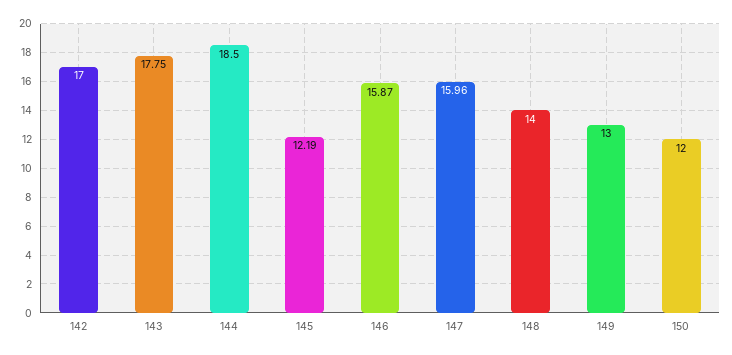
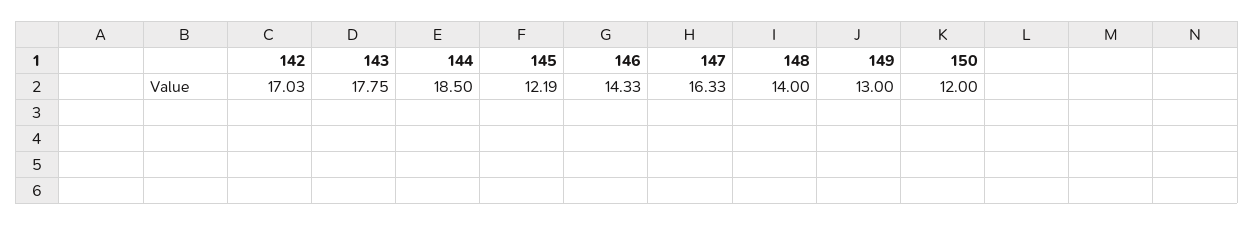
142: 17 -> 17.03
146: 15.87 -> 14.33
147: 15.96 -> 16.33

